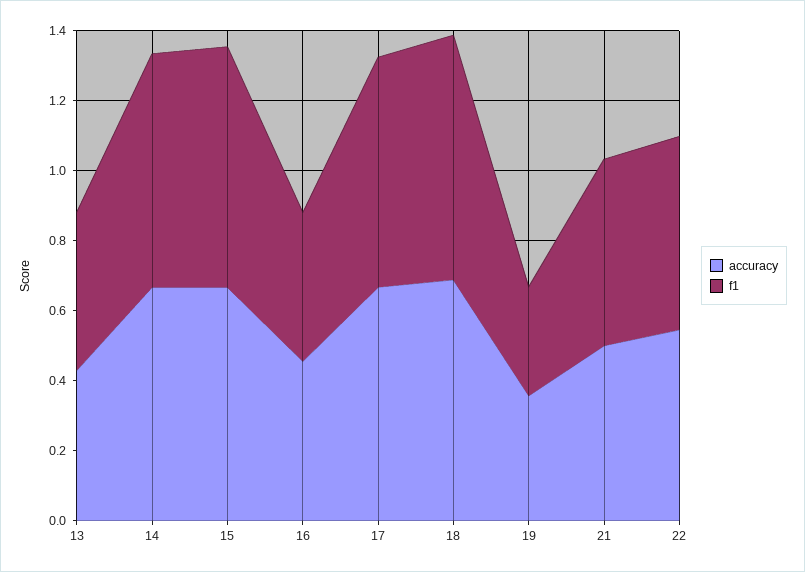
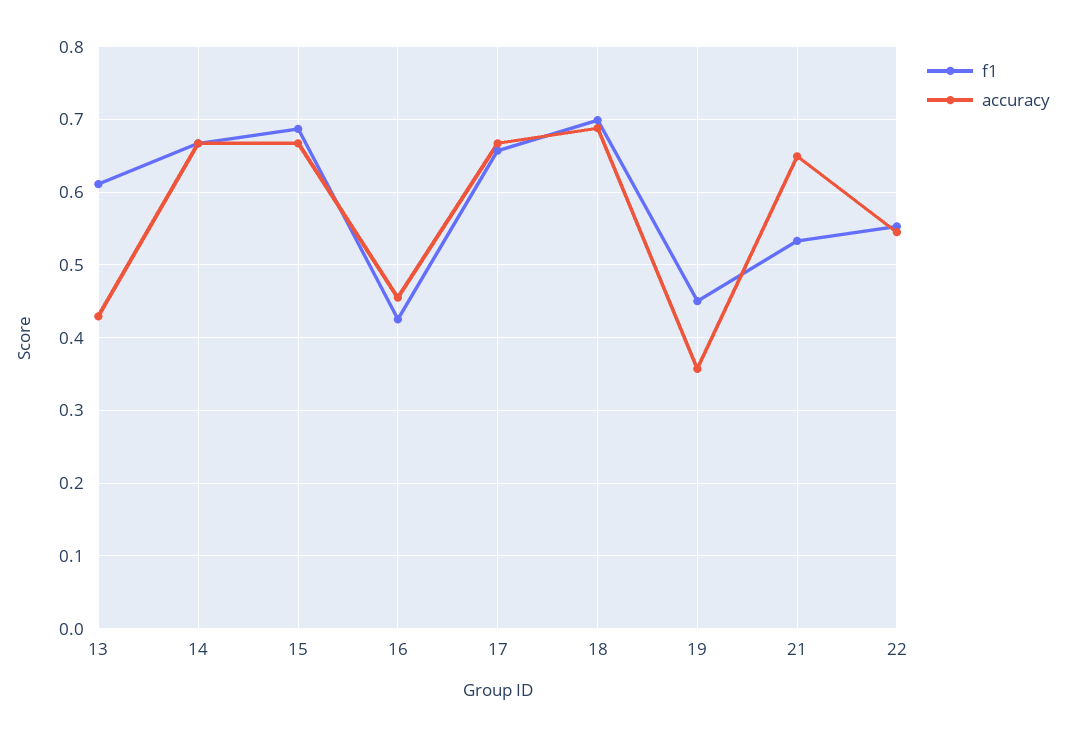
f1, 13: 0.45 -> 0.61
f1, 19: 0.3 -> 0.45
accuracy, 21: 0.5 -> 0.65

